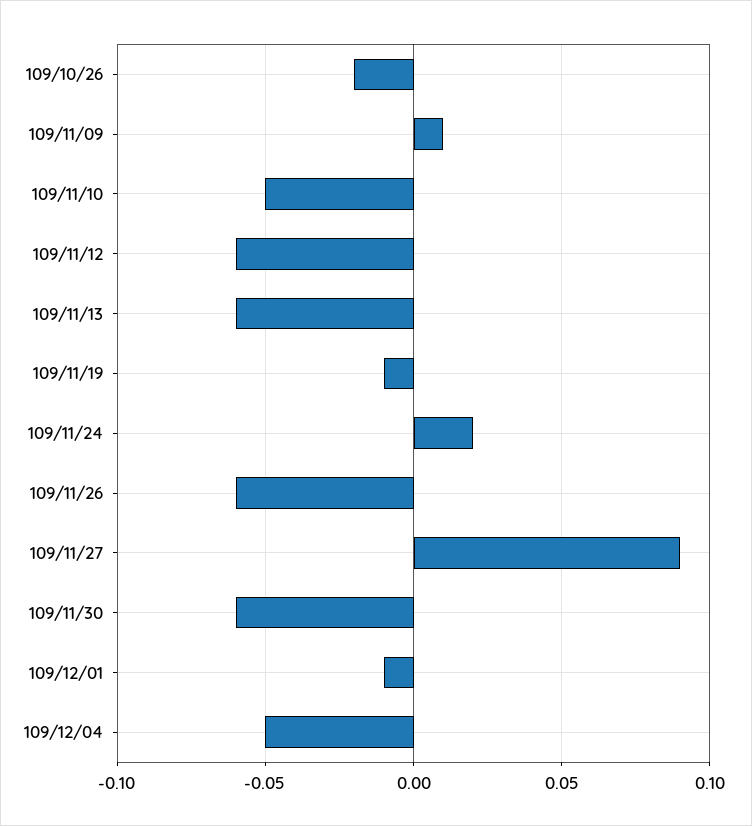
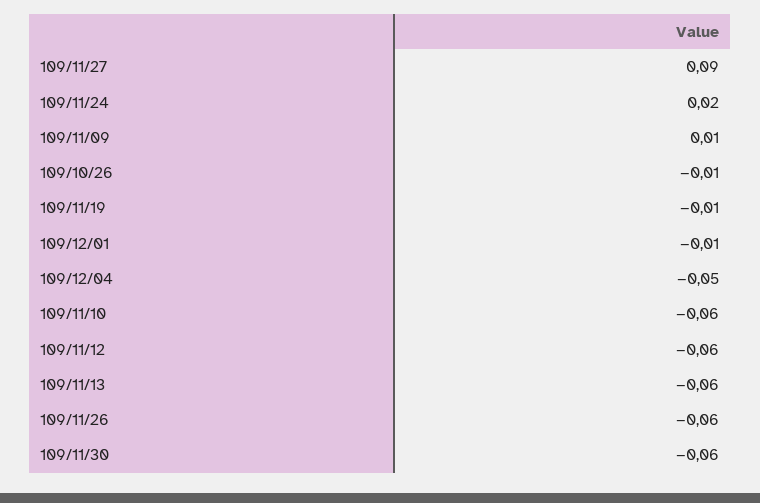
109/10/26: -0.02 -> -0.01
109/11/10: -0.05 -> -0.06

